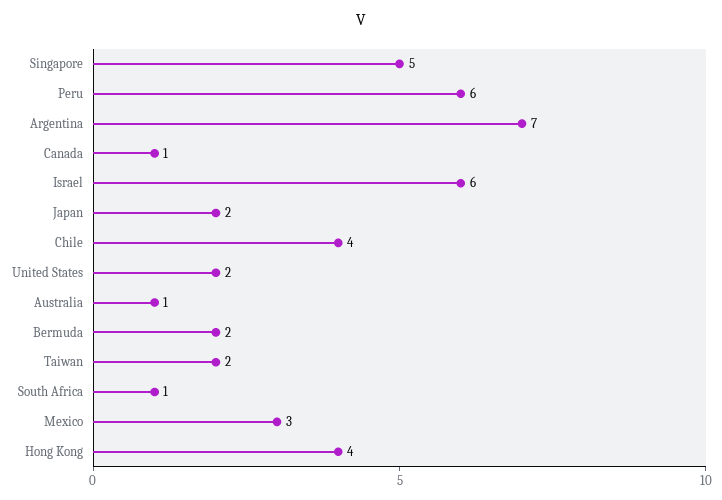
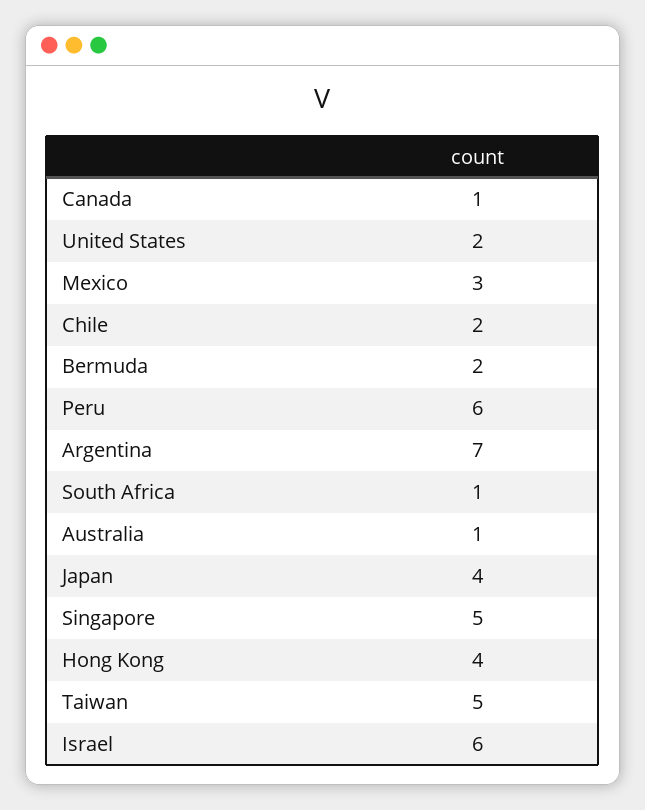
Japan: 2 -> 4
Chile: 4 -> 2
Taiwan: 2 -> 5

